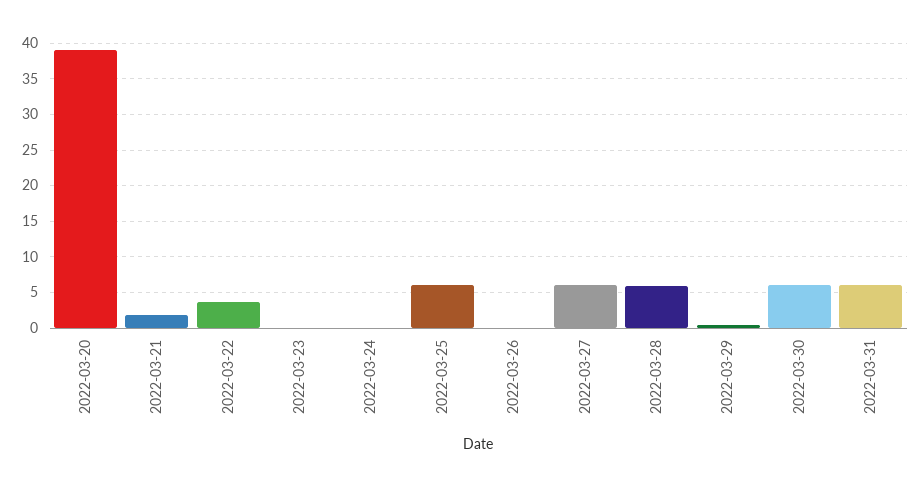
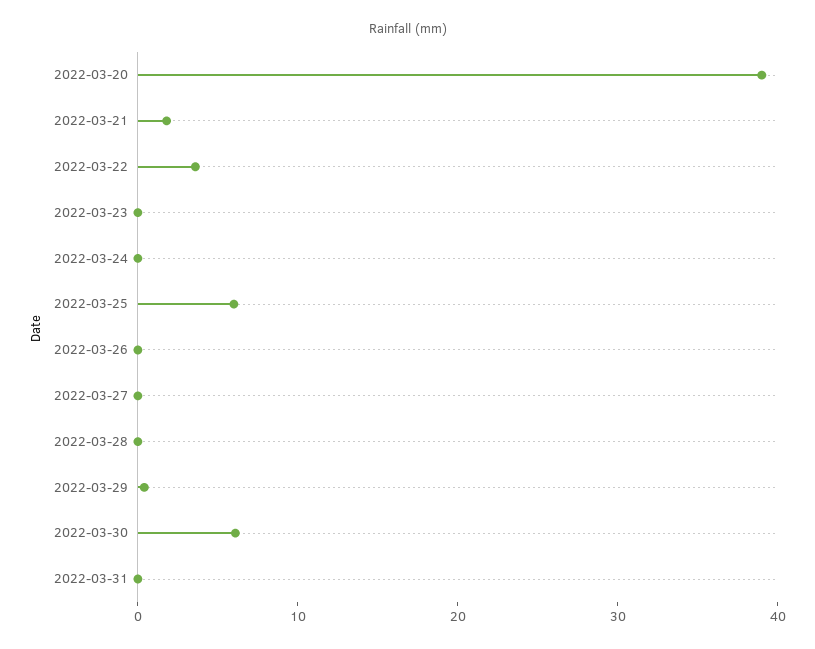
2022-03-27: 6 -> 0
2022-03-28: 6 -> 0
2022-03-31: 6 -> 0

